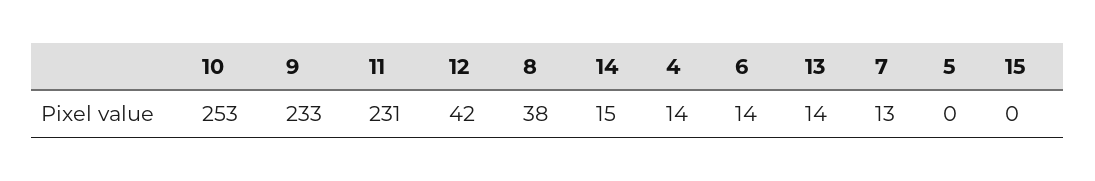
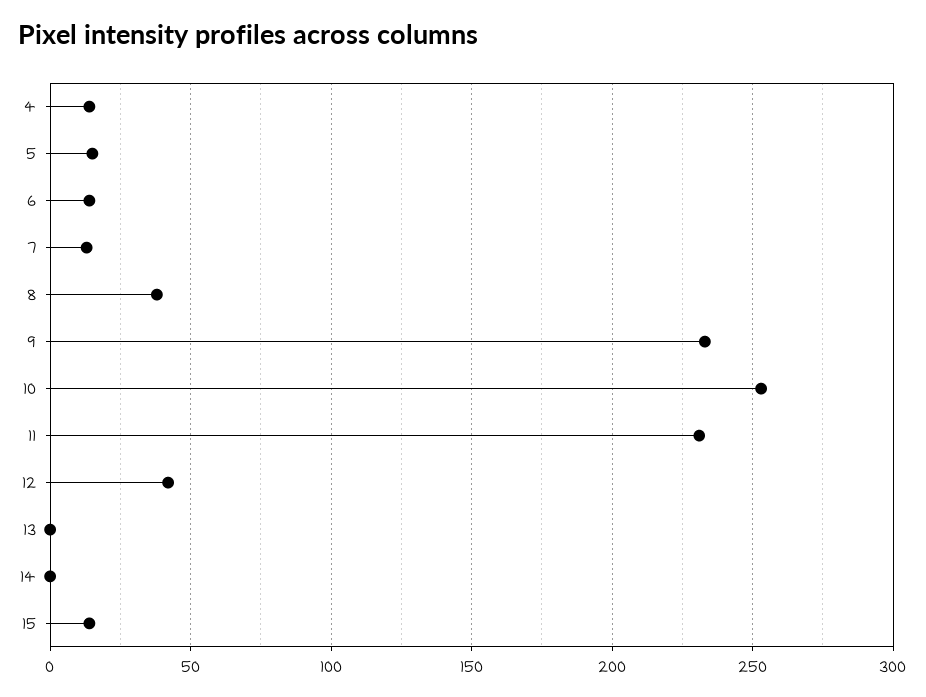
14: 15 -> 0
13: 14 -> 0
5: 0 -> 15
15: 0 -> 15

